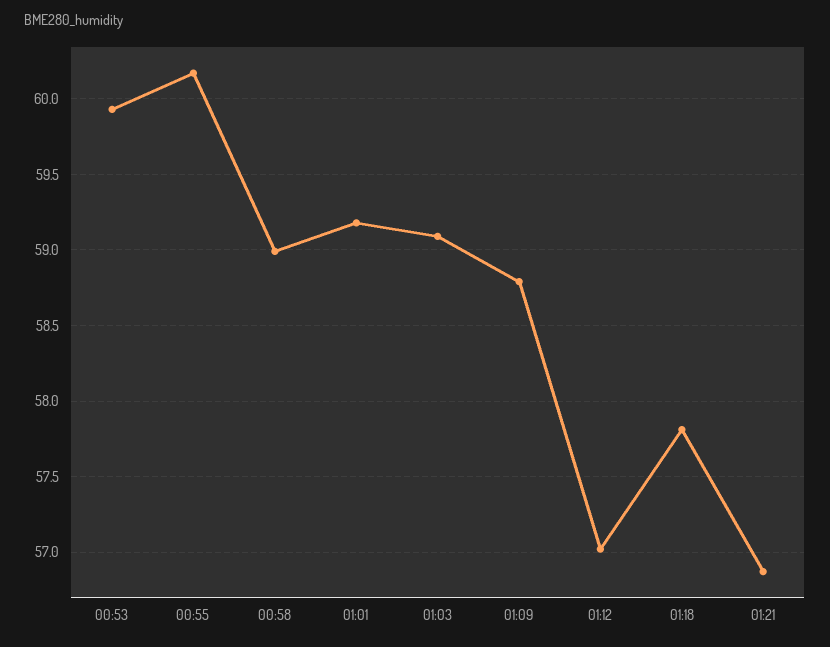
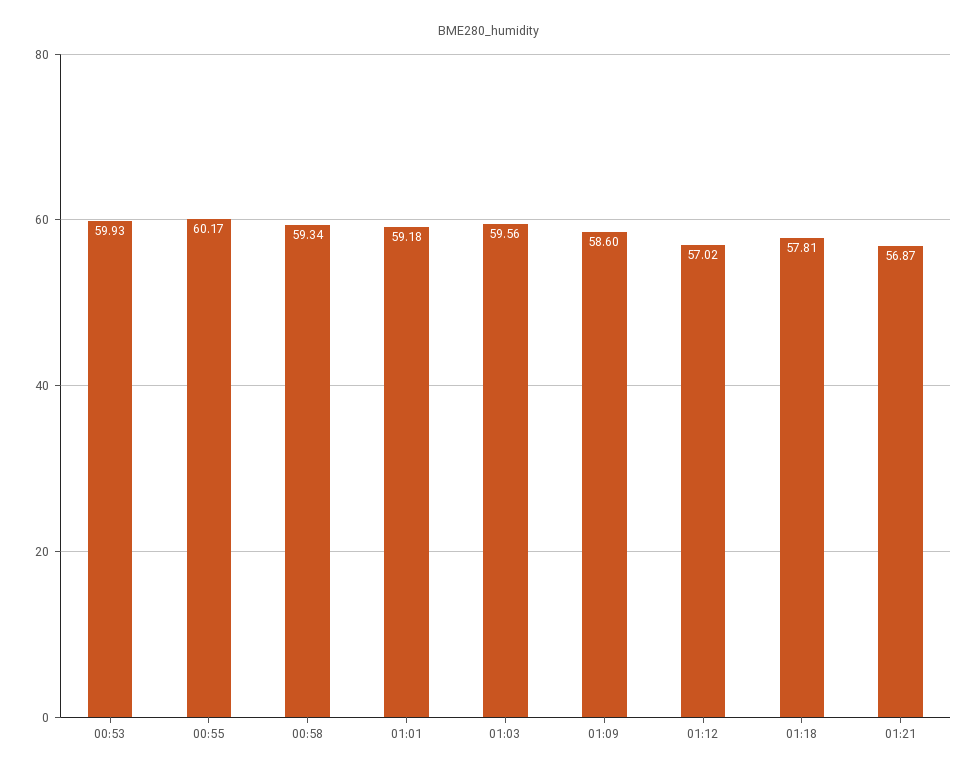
00:58: 59 -> 59.34
01:03: 59.1 -> 59.56
01:09: 58.8 -> 58.6

